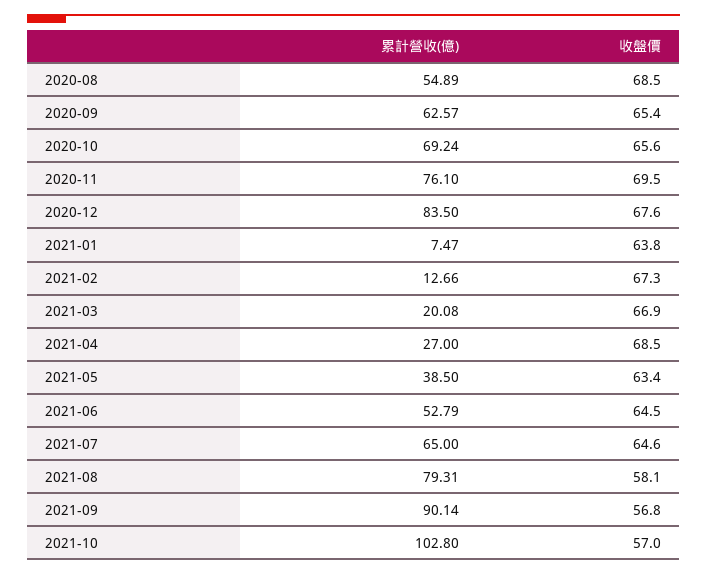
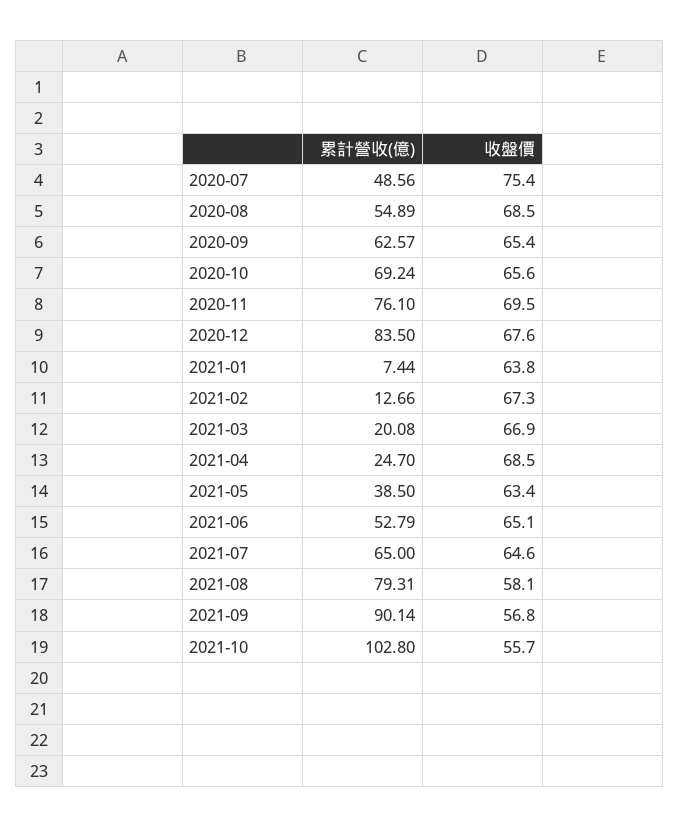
累計營收(億), 2021-01: 7.47 -> 7.44
累計營收(億), 2021-04: 27 -> 24.7
收盤價, 2021-06: 64.5 -> 65.1
收盤價, 2021-10: 57 -> 55.7
累計營收(億), 2020-07: none -> 48.56
收盤價, 2020-07: none -> 75.4

